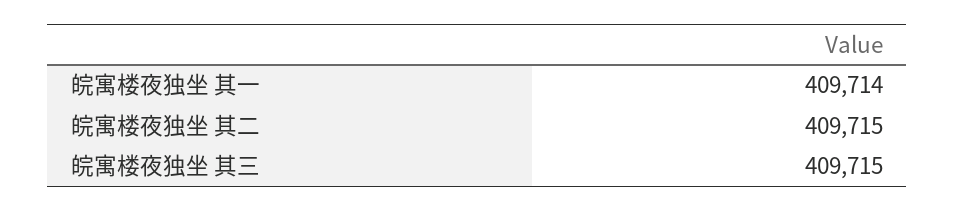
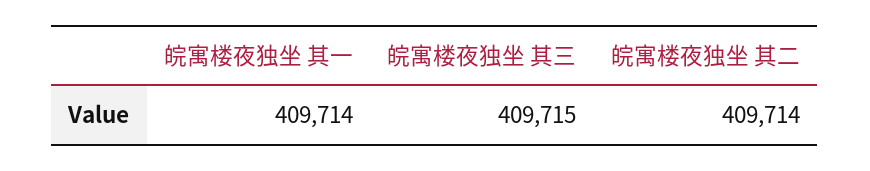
皖寓楼夜独坐 其二: 409715 -> 409714

